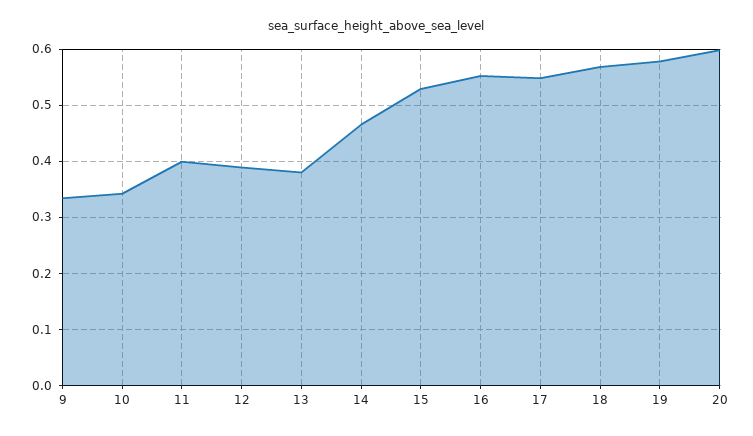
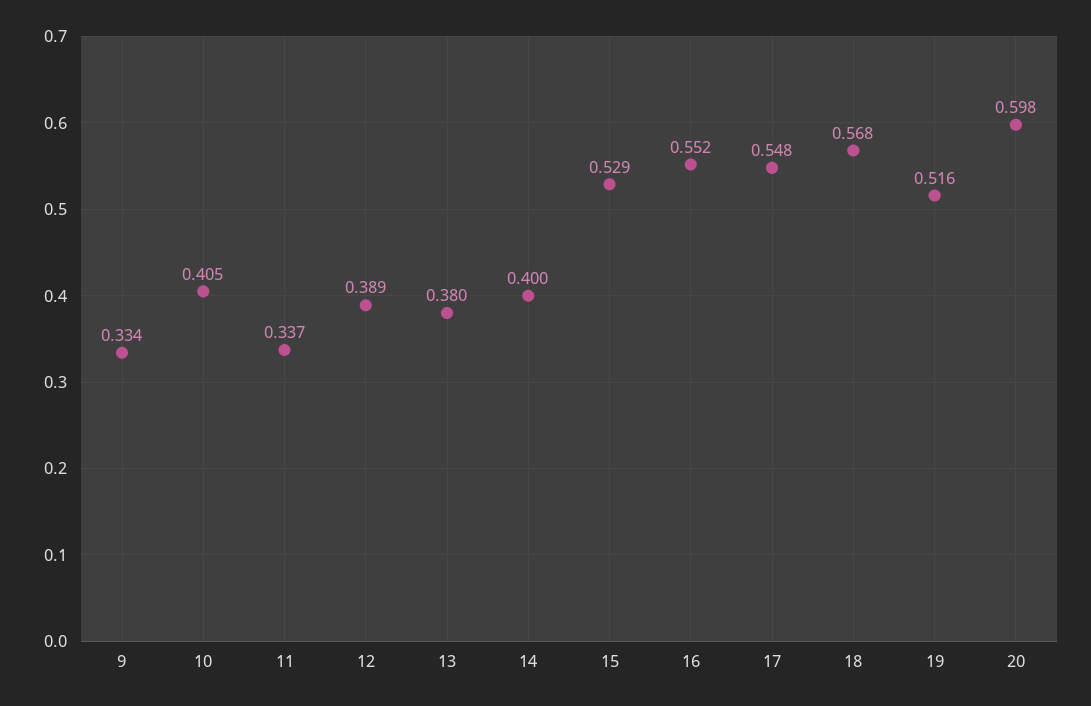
10: 0.34 -> 0.405
11: 0.4 -> 0.337
14: 0.46 -> 0.4
19: 0.58 -> 0.516

